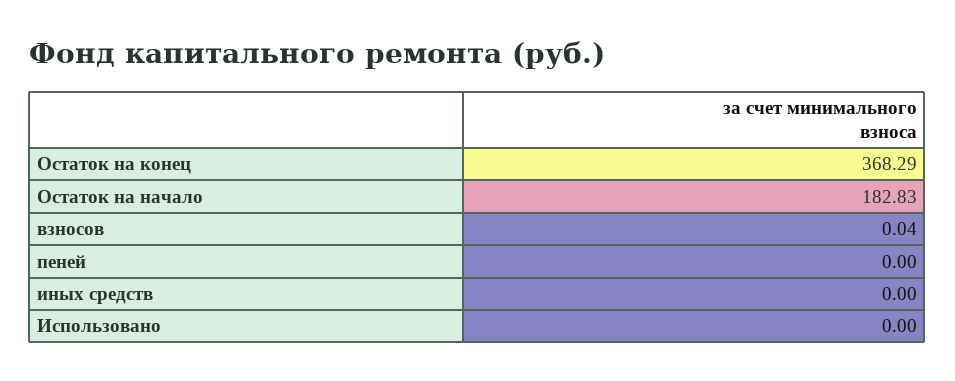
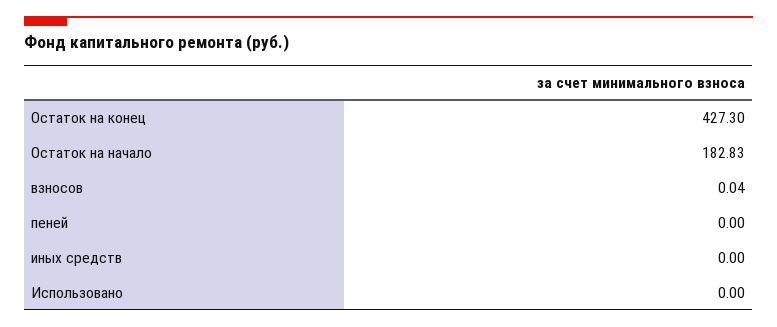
Остаток на конец: 368.29 -> 427.3

